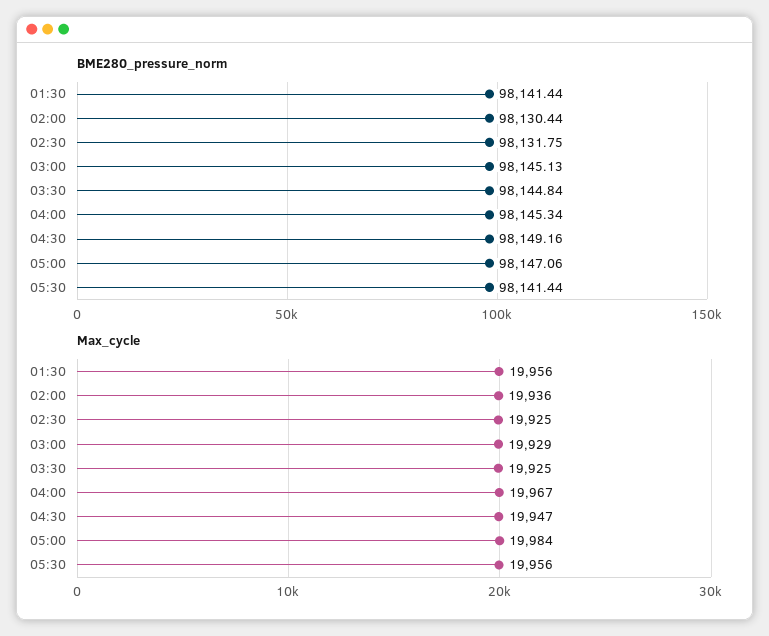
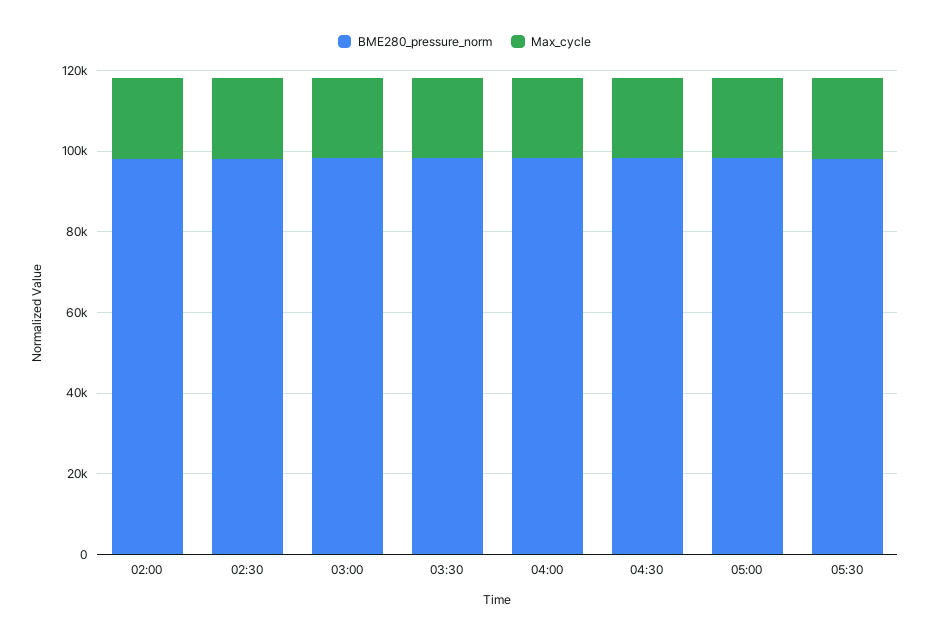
BME280_pressure_norm, 01:30: 98141.44 -> none
Max_cycle, 01:30: 19956 -> none

